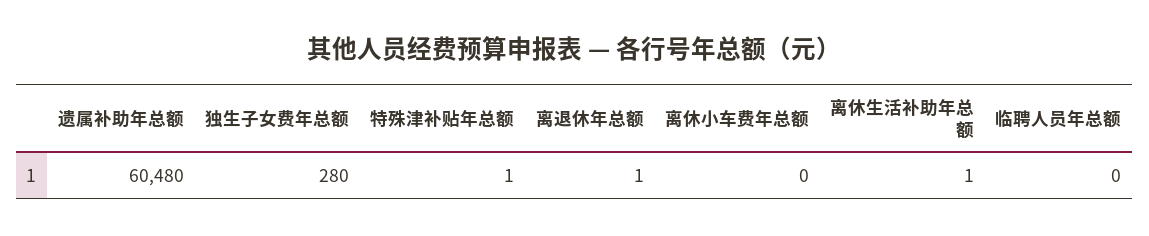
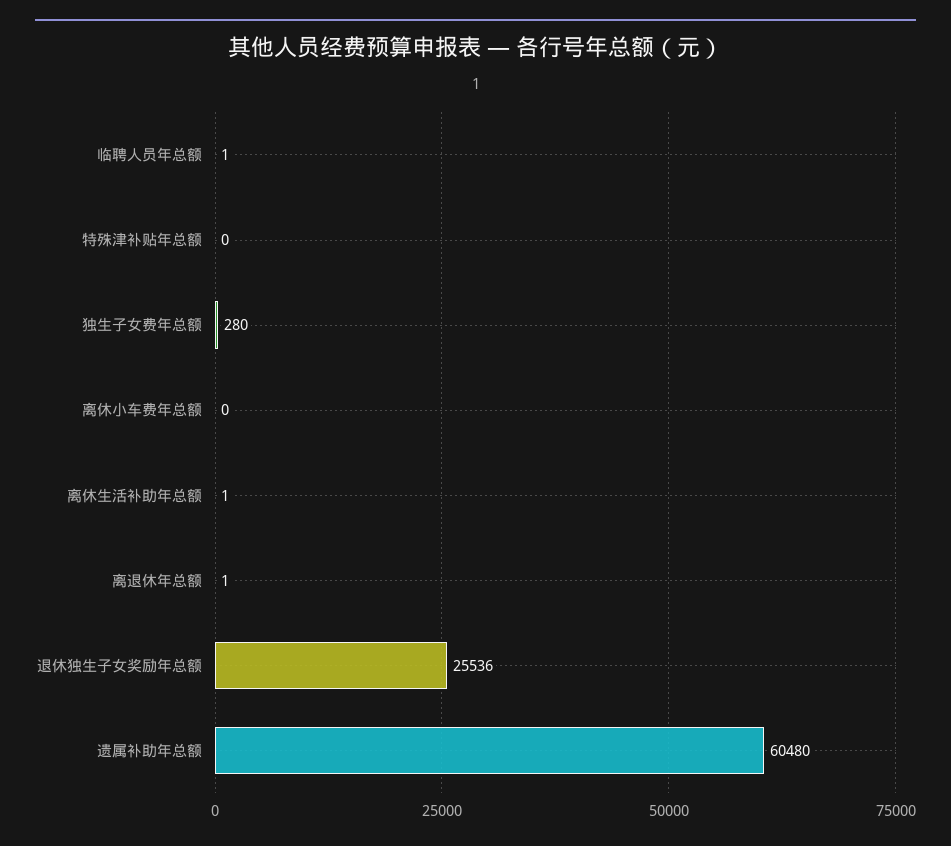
特殊津补贴年总额: 1 -> 0
临聘人员年总额: 0 -> 1
退休独生子女奖励年总额: none -> 25536

